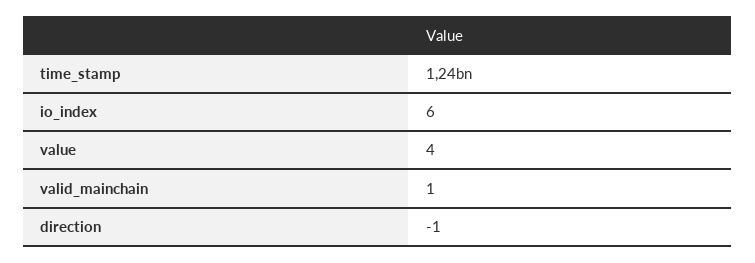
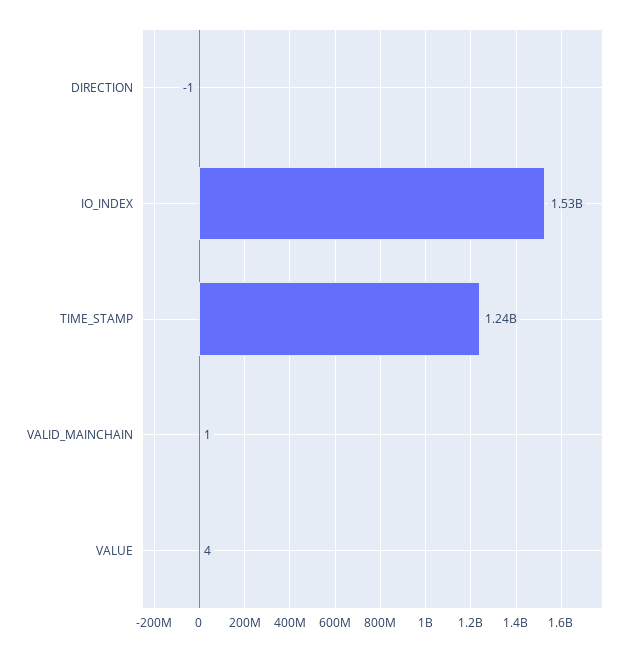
io_index: 6 -> 1530000000

